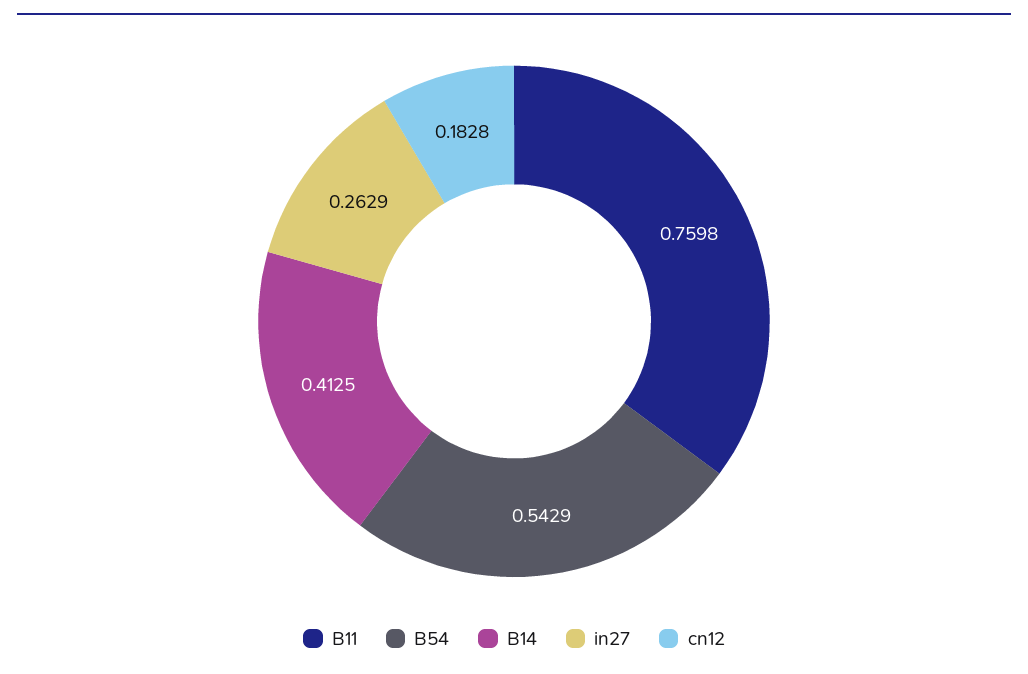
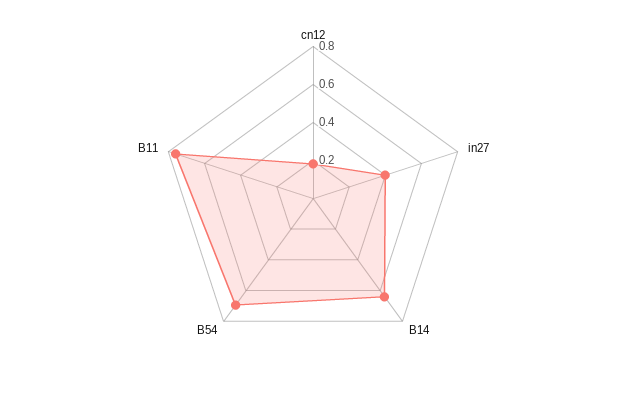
B54: 0.5429 -> 0.7
B14: 0.4125 -> 0.65
in27: 0.2629 -> 0.4

